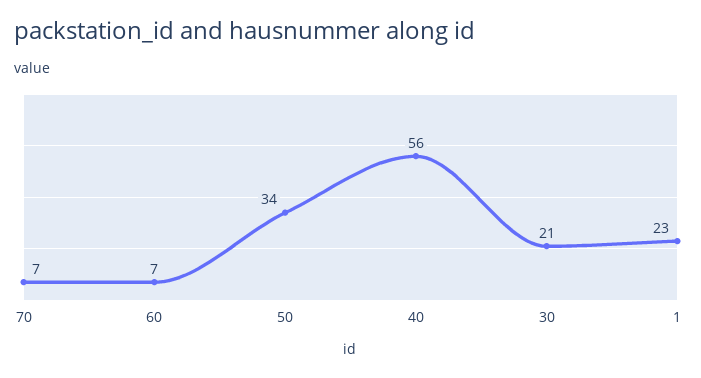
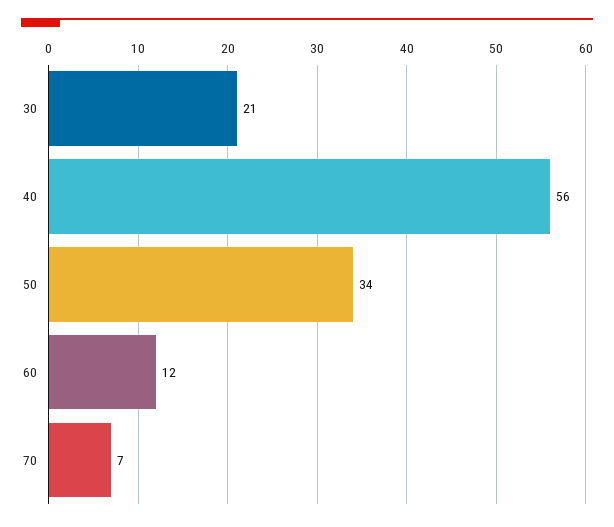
60: 7 -> 12
1: 23 -> none

